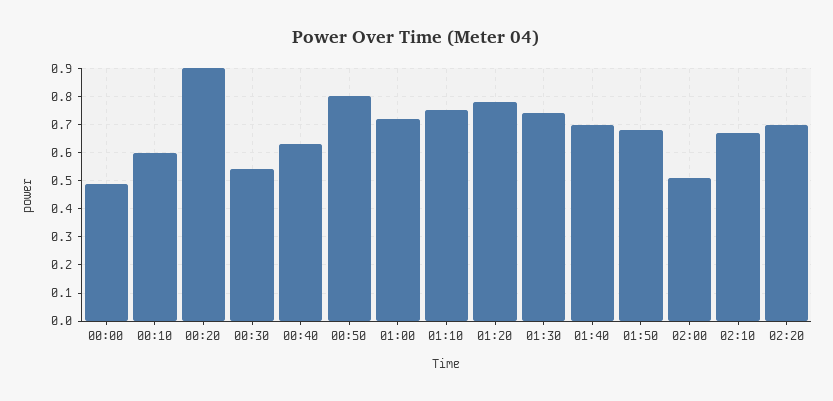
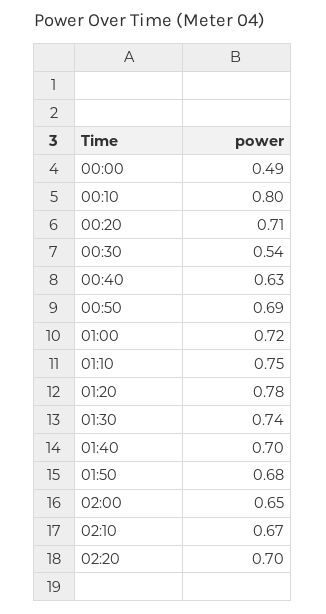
00:10: 0.6 -> 0.8
00:20: 0.9 -> 0.71
00:50: 0.8 -> 0.69
02:00: 0.5 -> 0.65

